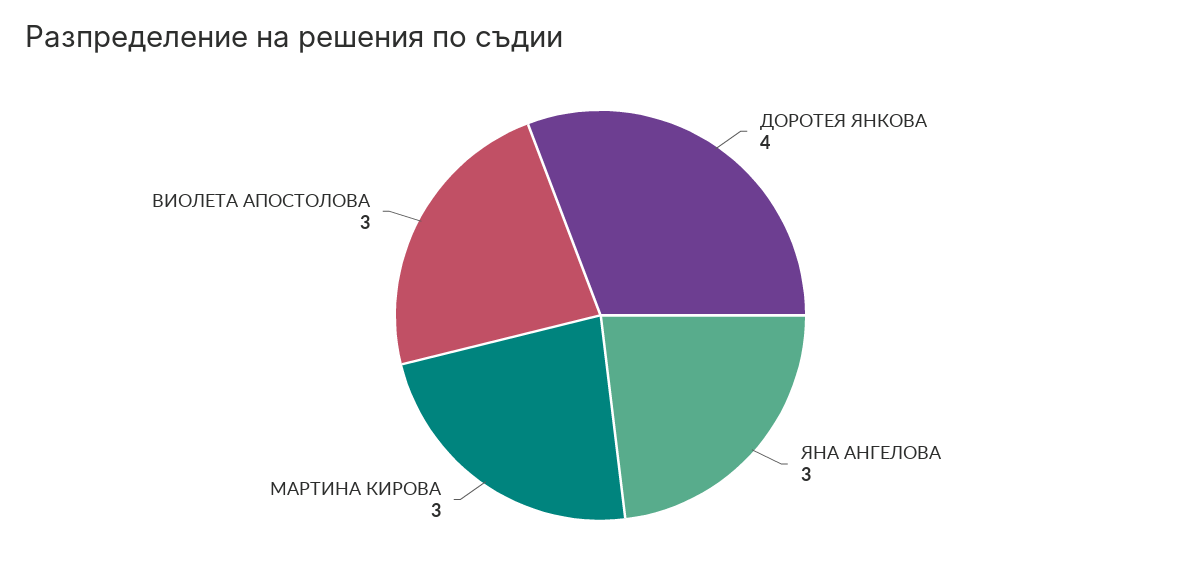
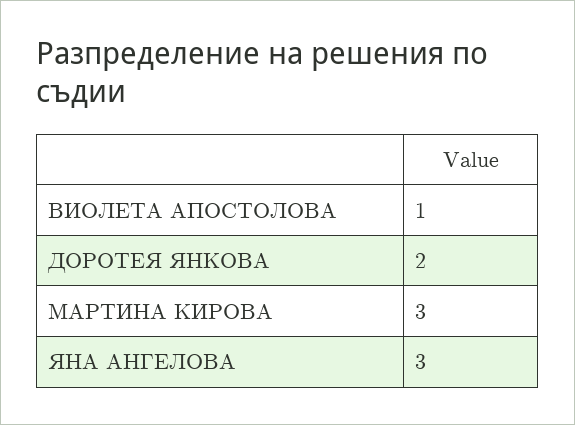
ДОРОТЕЯ ЯНКОВА: 4 -> 2
ВИОЛЕТА АПОСТОЛОВА: 3 -> 1

